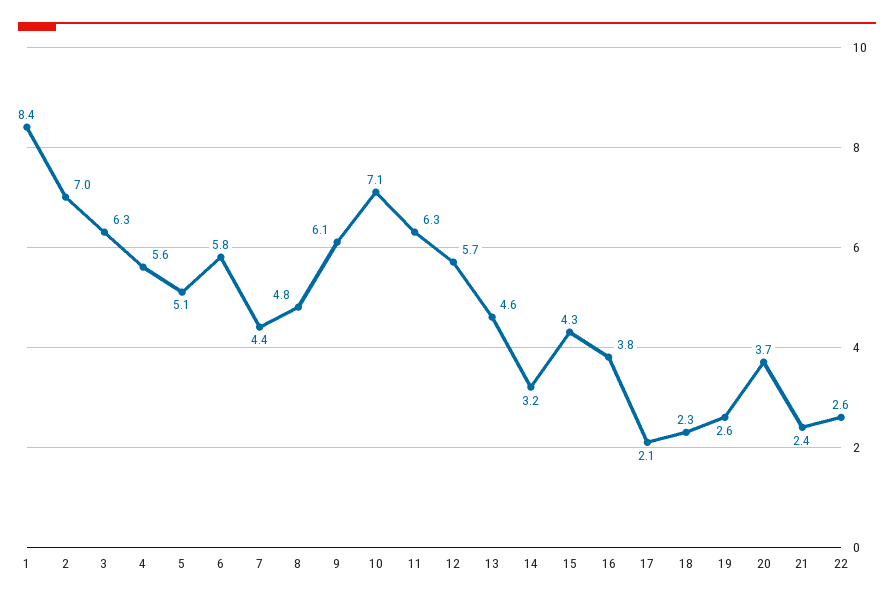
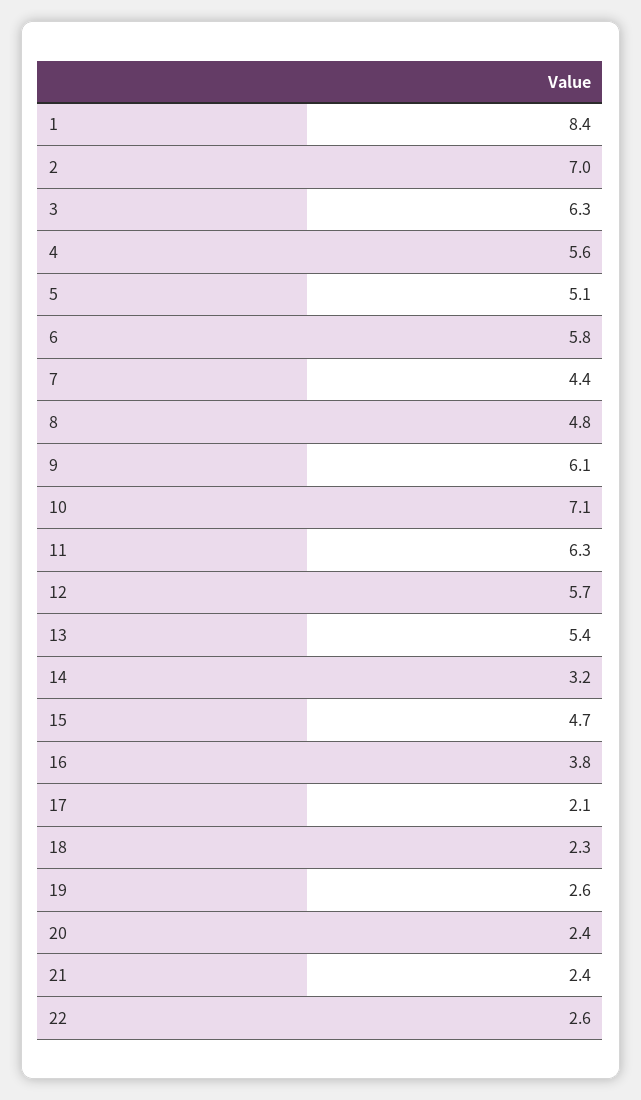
13: 4.6 -> 5.4
15: 4.3 -> 4.7
20: 3.7 -> 2.4

